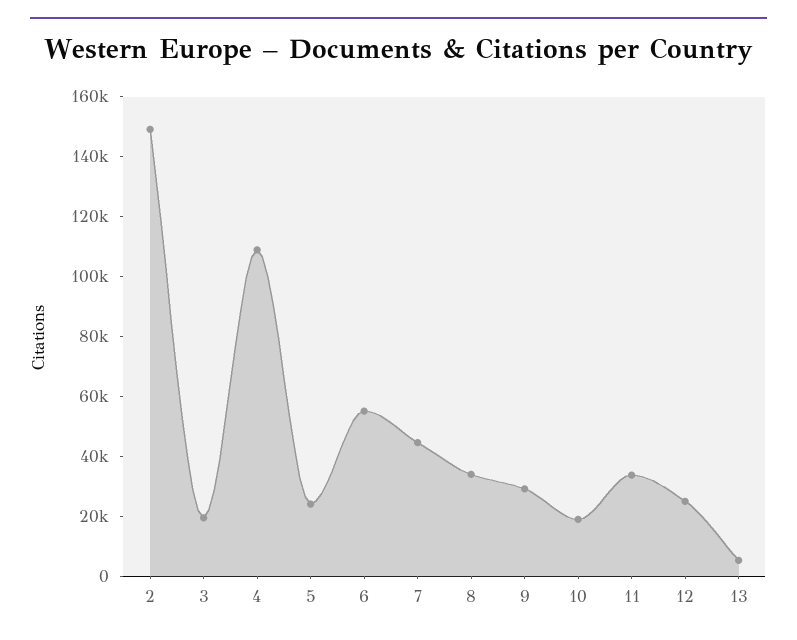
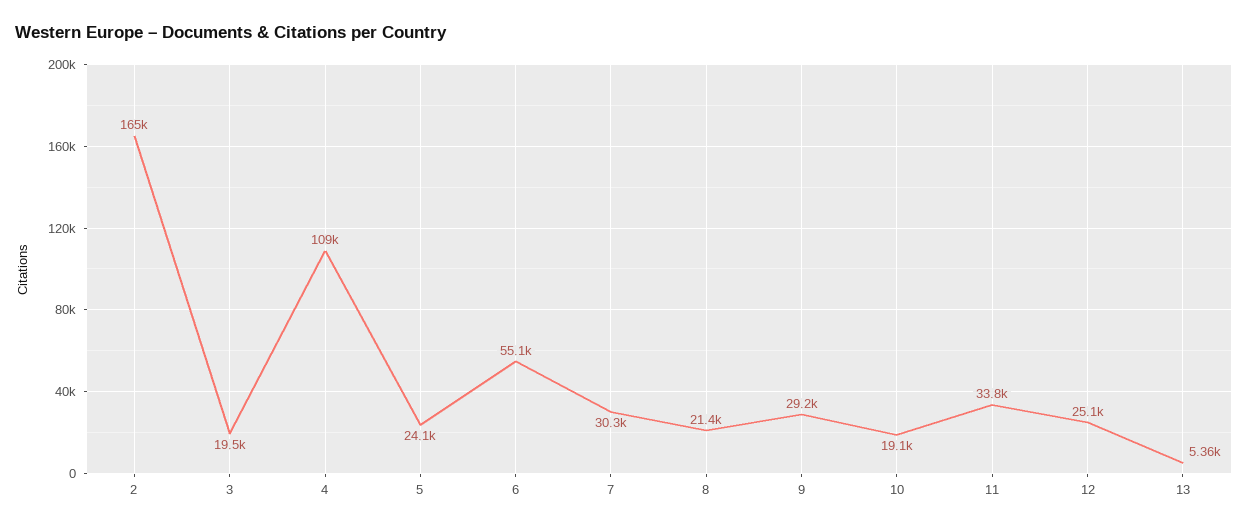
2: 150000 -> 165000
7: 45000 -> 30300
8: 35000 -> 21400

